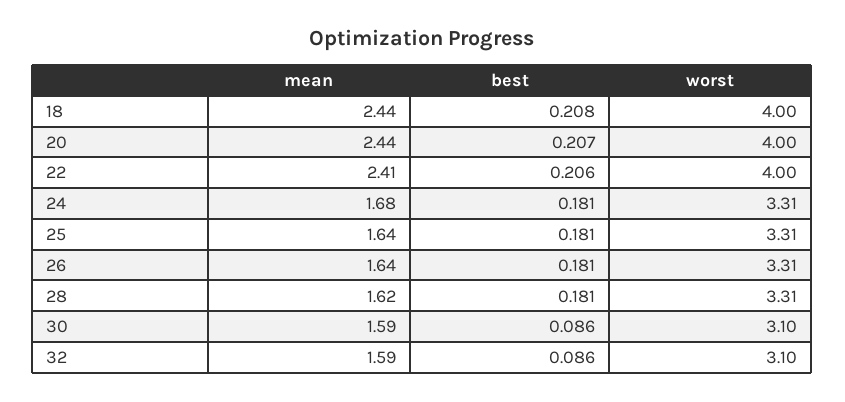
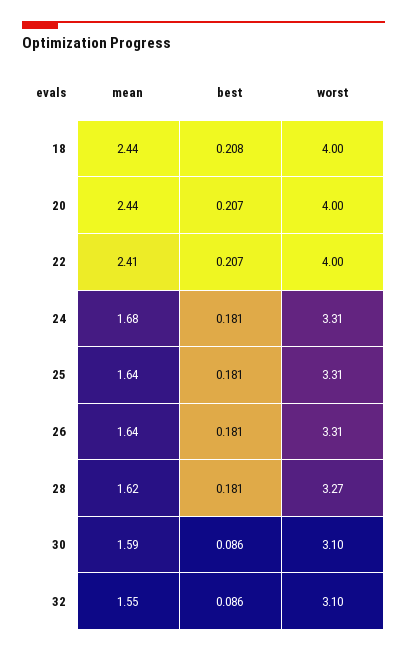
best, 22: 0.206 -> 0.207
worst, 28: 3.31 -> 3.27
mean, 32: 1.59 -> 1.55

